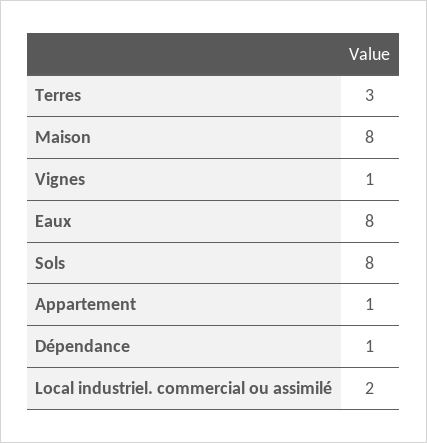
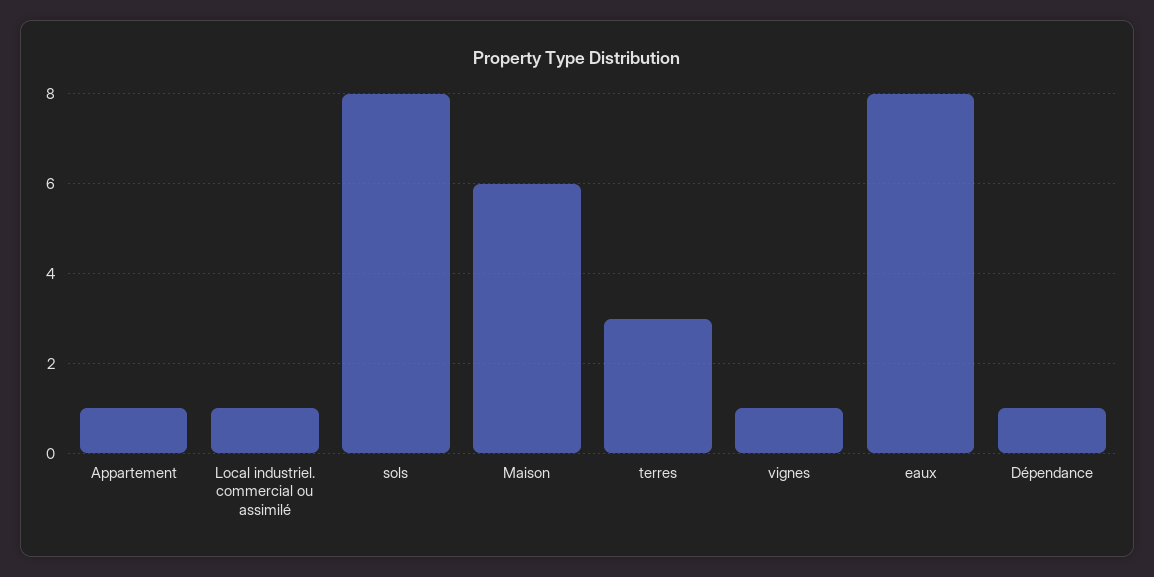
Maison: 8 -> 6
Local industriel. commercial ou assimilé: 2 -> 1

